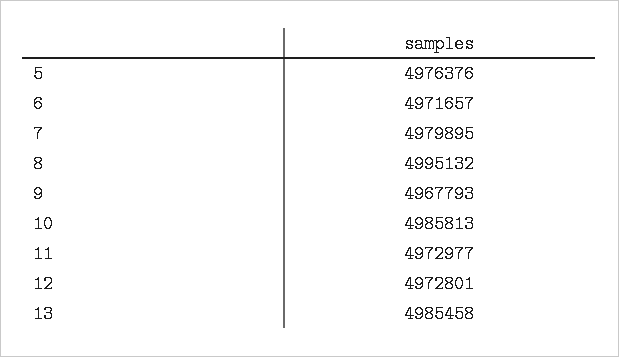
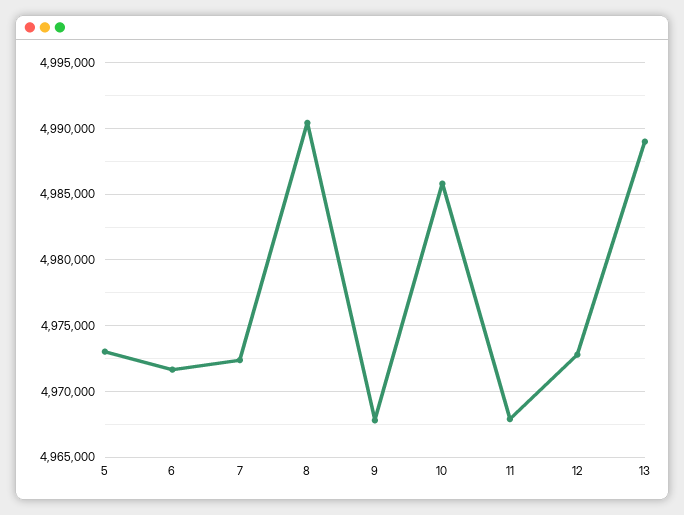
5: 4976376 -> 4973000
7: 4979895 -> 4972500
8: 4995132 -> 4990500
11: 4972977 -> 4968000
13: 4985458 -> 4989000

